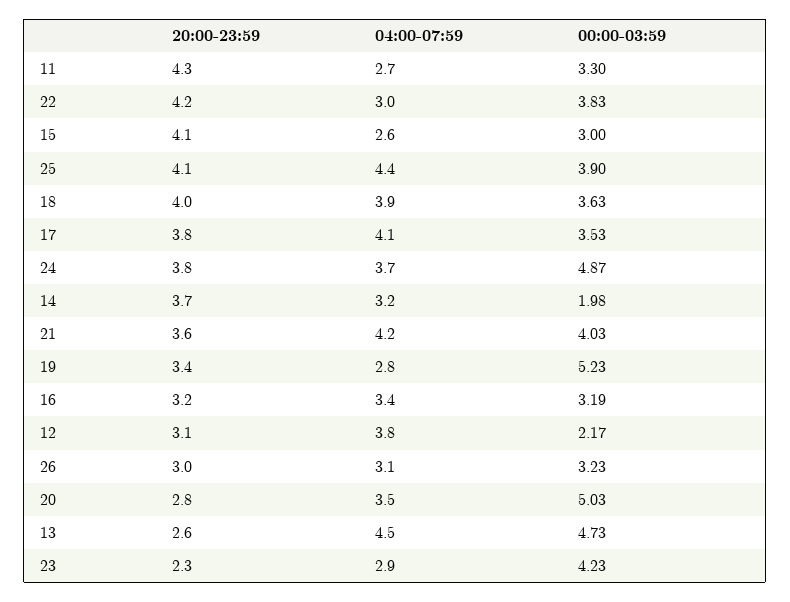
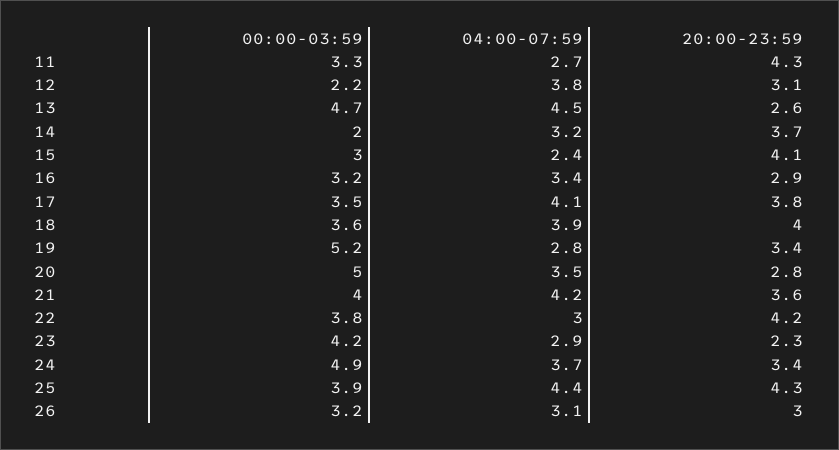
04:00-07:59, 15: 2.6 -> 2.4
20:00-23:59, 25: 4.1 -> 4.3
20:00-23:59, 24: 3.8 -> 3.4
20:00-23:59, 16: 3.2 -> 2.9

